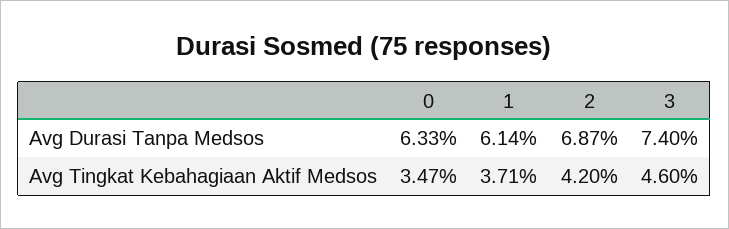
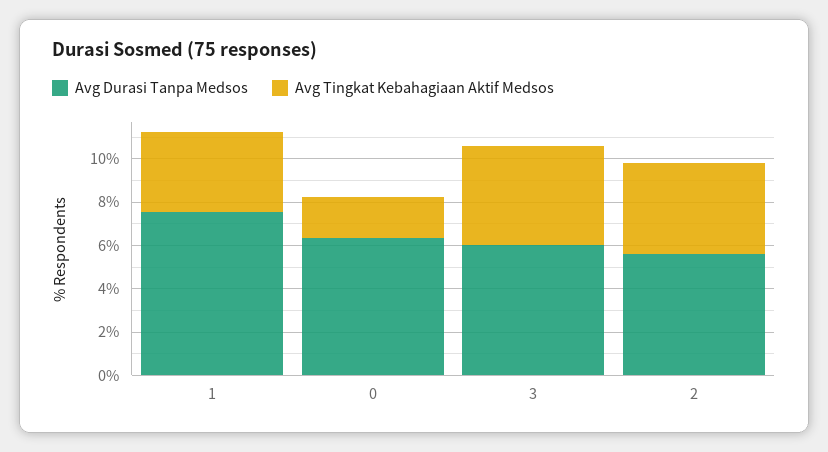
Avg Durasi Tanpa Medsos, 1: 6.14 -> 7.5
Avg Durasi Tanpa Medsos, 2: 6.87 -> 5.5
Avg Durasi Tanpa Medsos, 3: 7.4 -> 6
Avg Tingkat Kebahagiaan Aktif Medsos, 0: 3.47 -> 2

